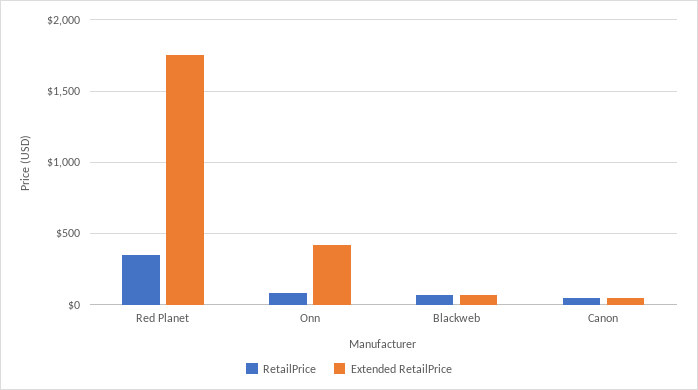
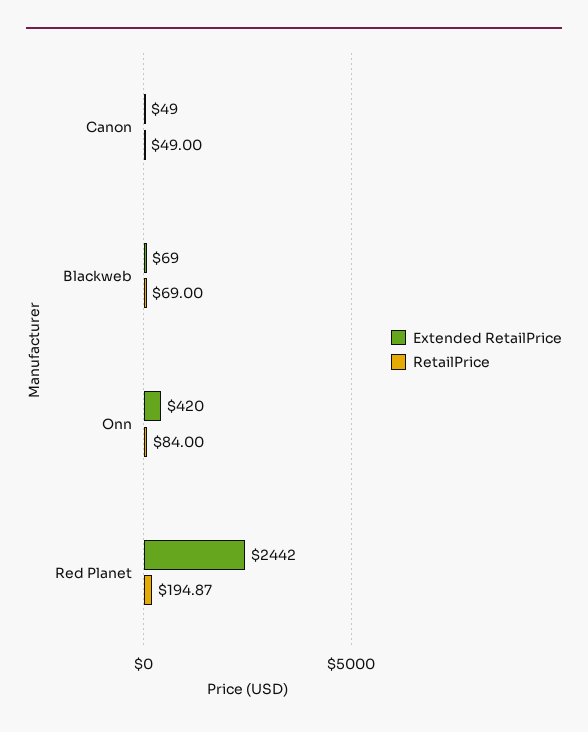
RetailPrice, Red Planet: 350 -> 194.87
Extended RetailPrice, Red Planet: 1750 -> 2442

